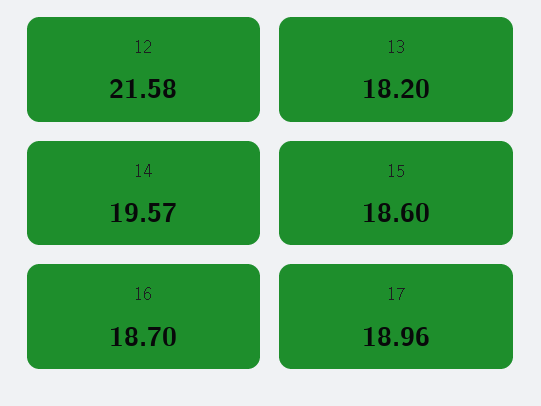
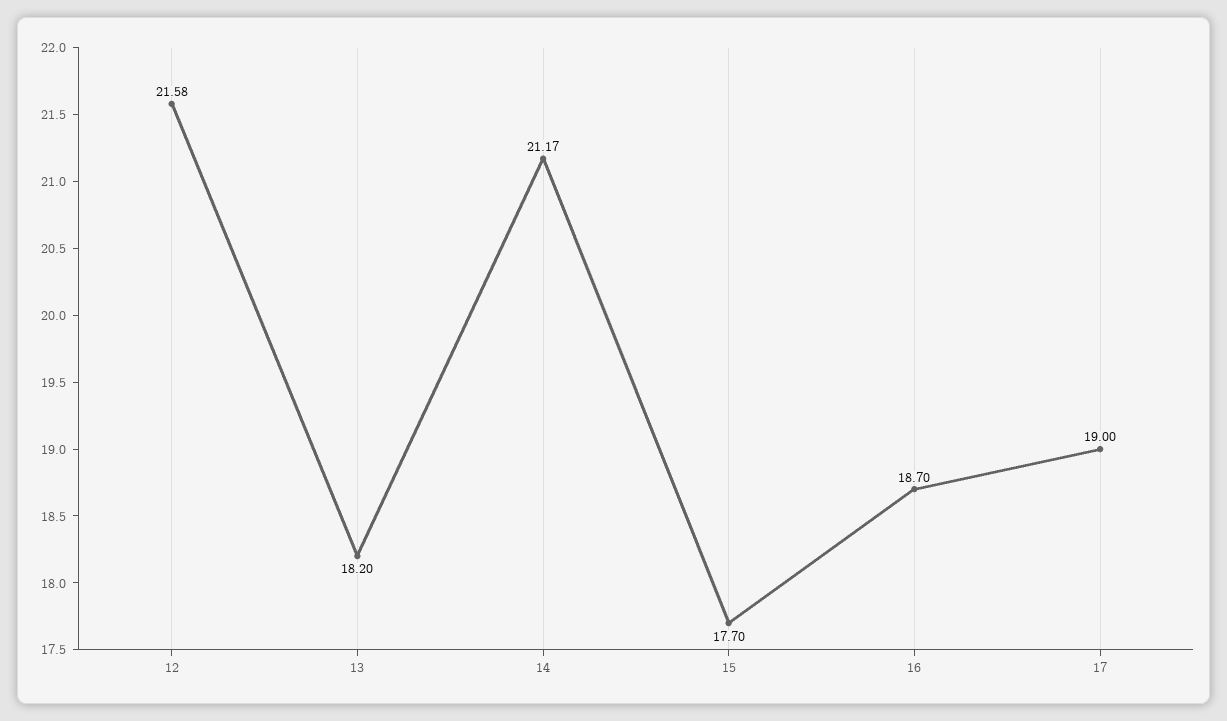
14: 19.57 -> 21.17
15: 18.6 -> 17.7
17: 18.96 -> 19

